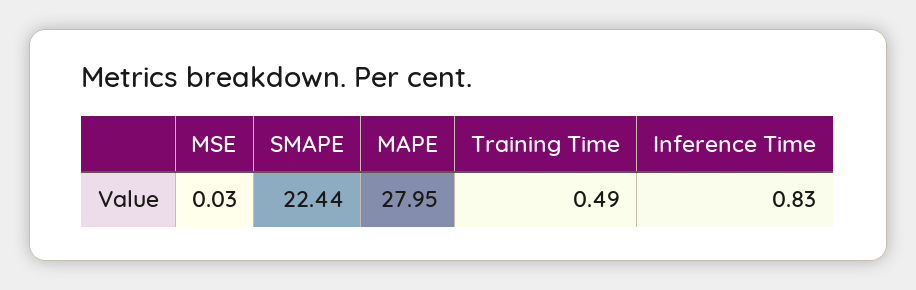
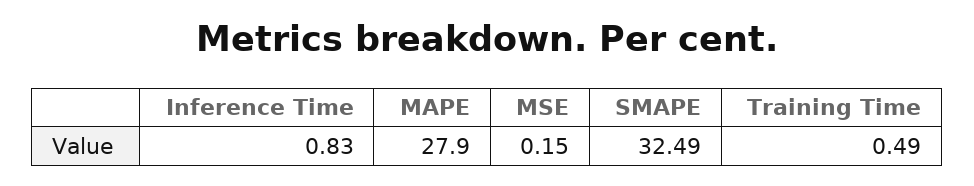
MSE: 0.03 -> 0.15
SMAPE: 22.44 -> 32.49
MAPE: 27.95 -> 27.9

